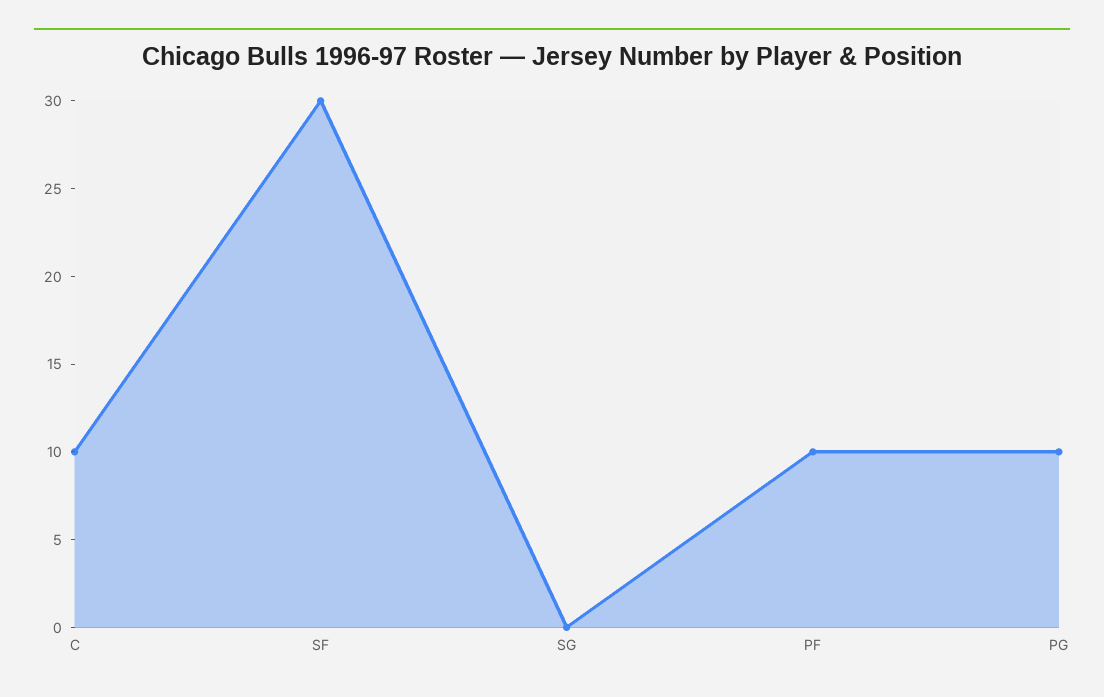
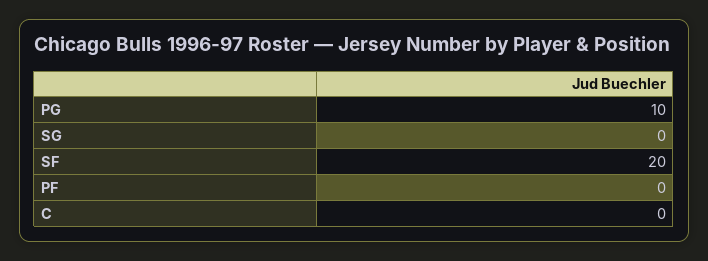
C: 10 -> 0
SF: 30 -> 20
PF: 10 -> 0

